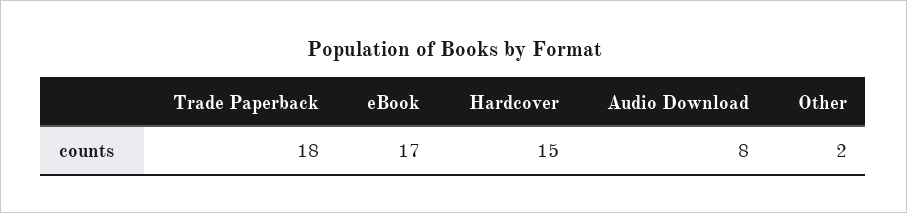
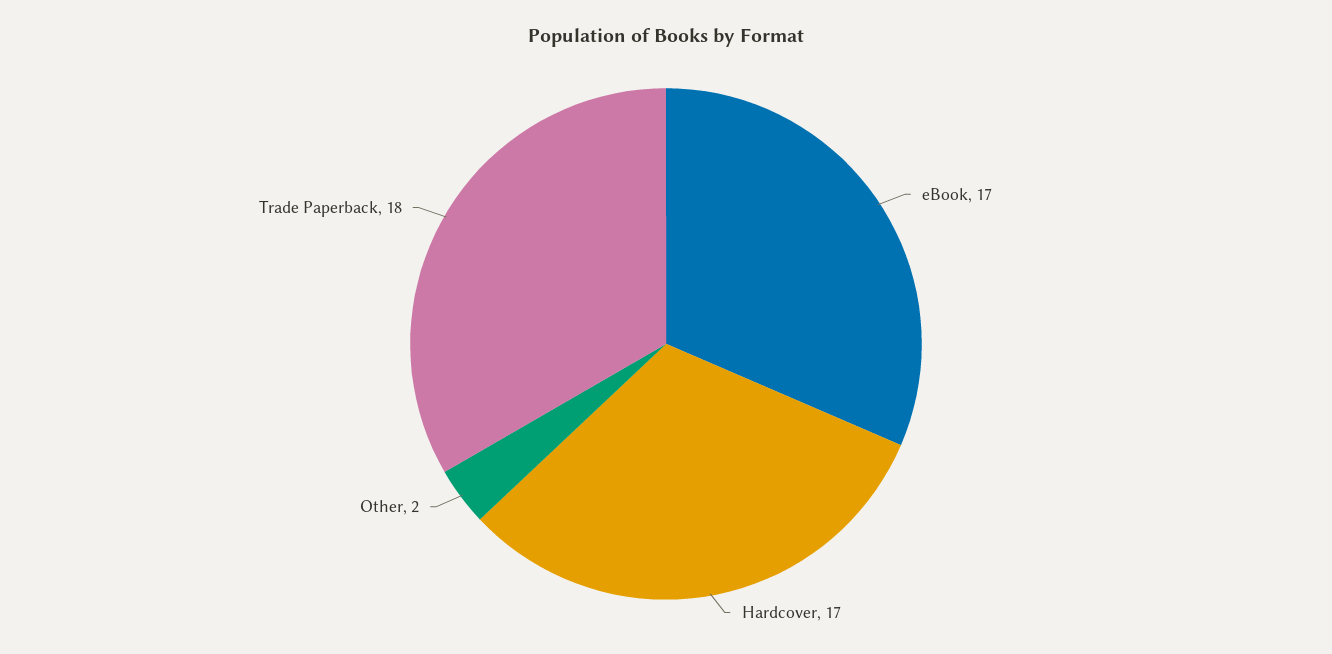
Hardcover: 15 -> 17
Audio Download: 8 -> none

